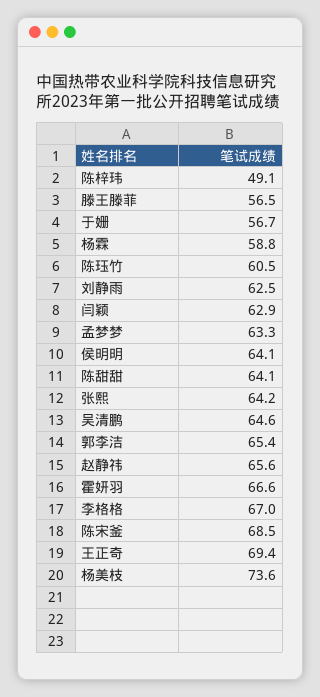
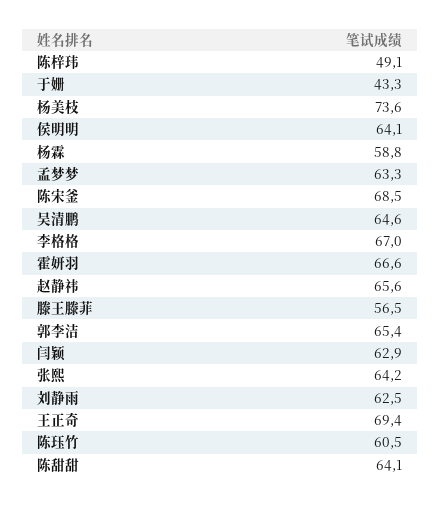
于姗: 56.7 -> 43.3

